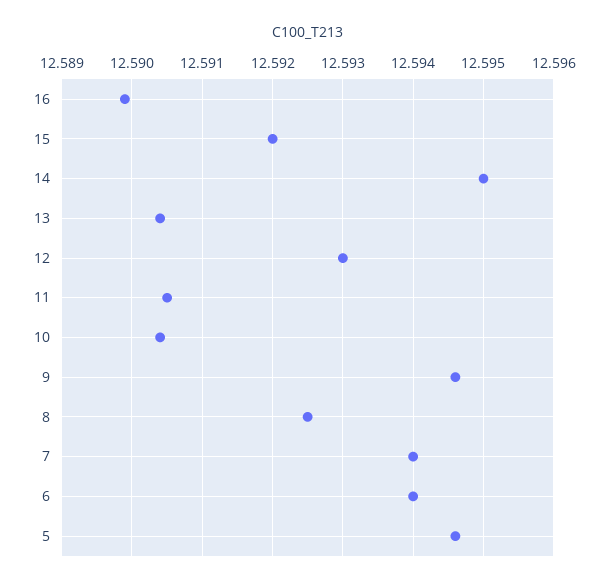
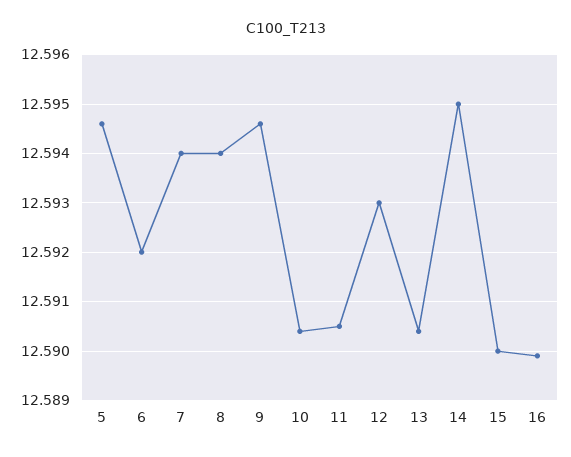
15: 12.592 -> 12.59
8: 12.5925 -> 12.594
6: 12.594 -> 12.592

